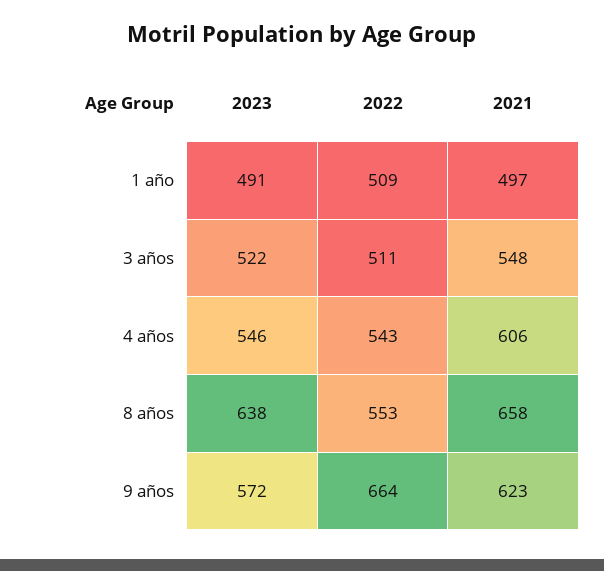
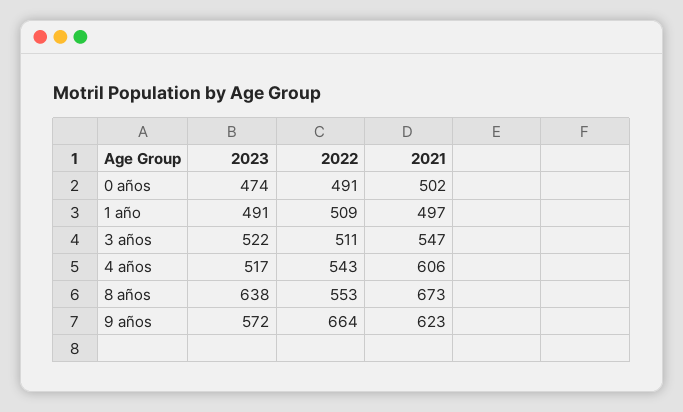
2021, 3 años: 548 -> 547
2023, 4 años: 546 -> 517
2021, 8 años: 658 -> 673
2023, 0 años: none -> 474
2022, 0 años: none -> 491
2021, 0 años: none -> 502

